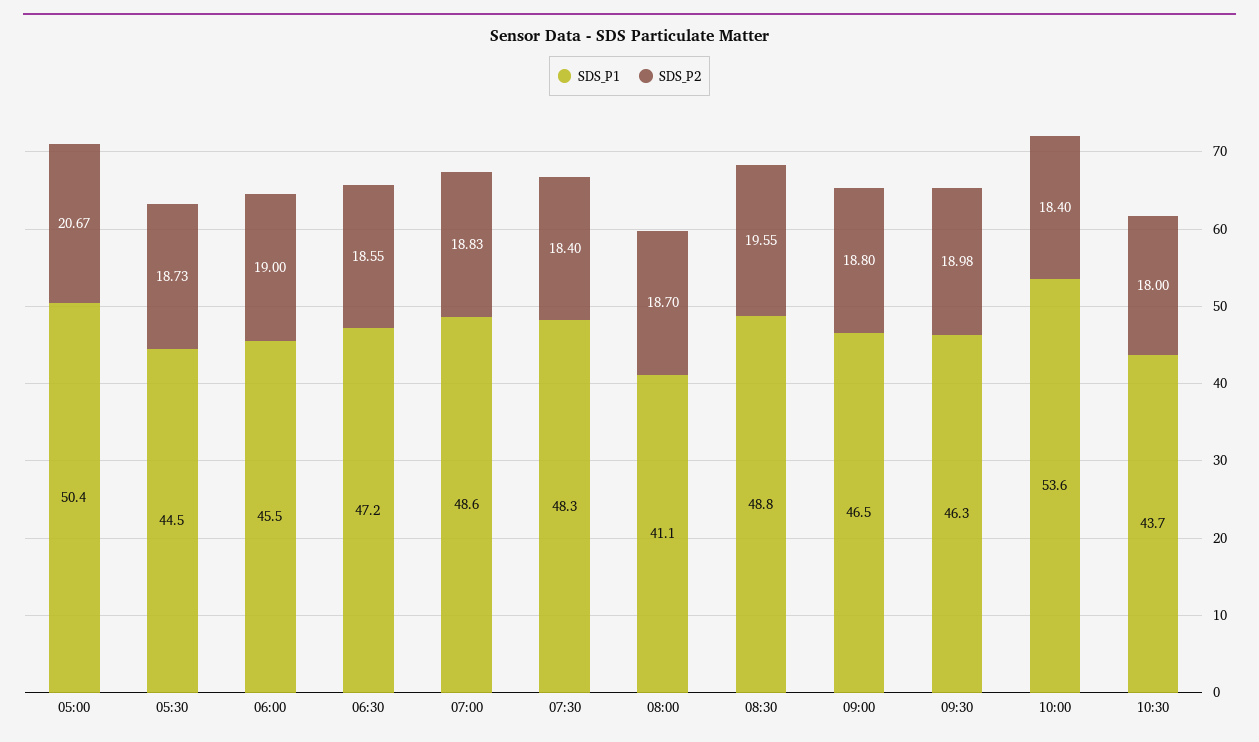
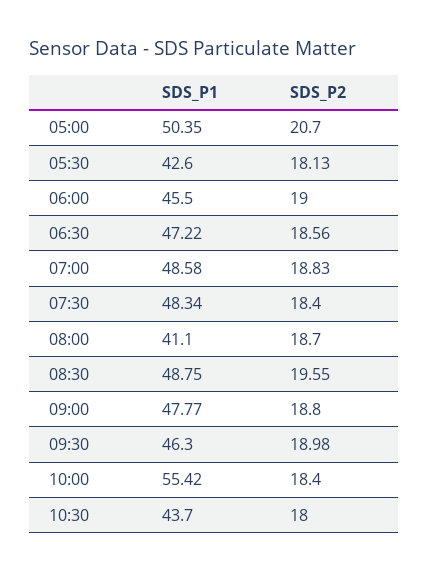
SDS_P2, 05:00: 20.67 -> 20.7
SDS_P1, 05:30: 44.5 -> 42.6
SDS_P2, 05:30: 18.73 -> 18.13
SDS_P2, 06:30: 18.55 -> 18.56
SDS_P1, 09:00: 46.5 -> 47.77
SDS_P1, 10:00: 53.6 -> 55.42

